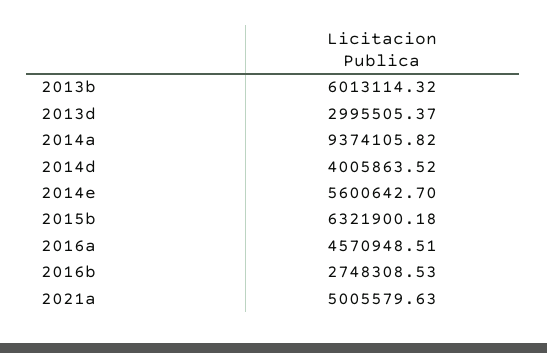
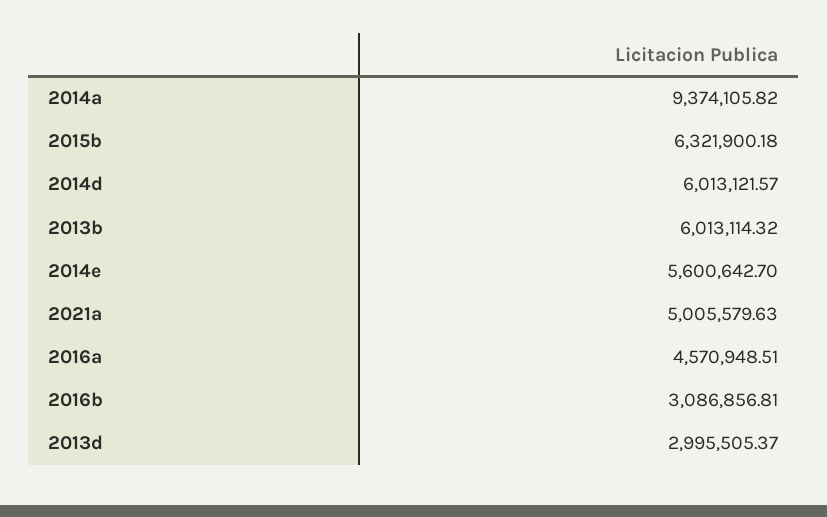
2014d: 4005863.52 -> 6013121.57
2016b: 2748308.53 -> 3086856.81

